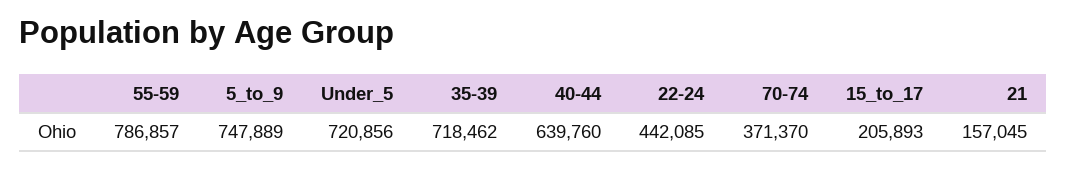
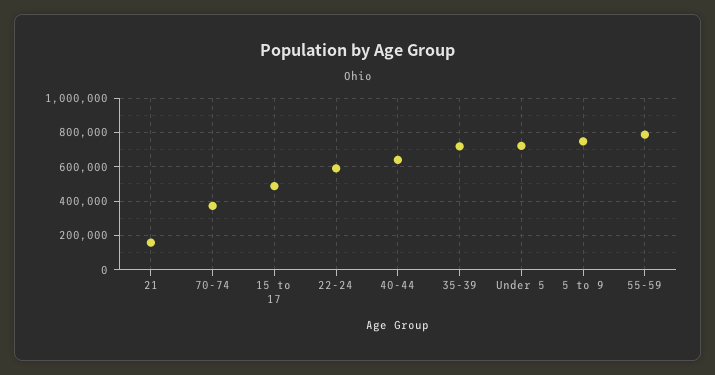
22-24: 442085 -> 600000
15_to_17: 205893 -> 500000

